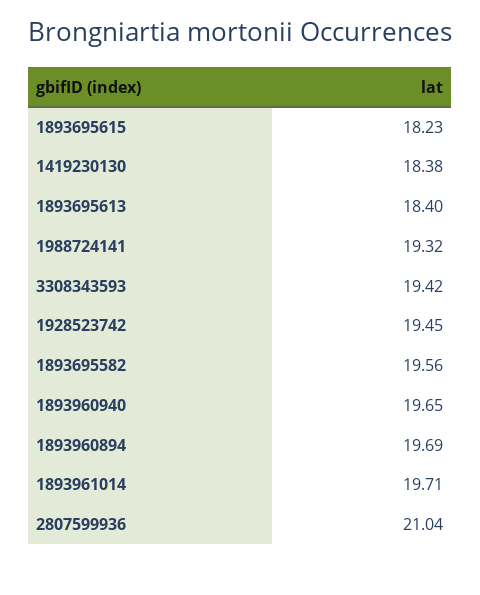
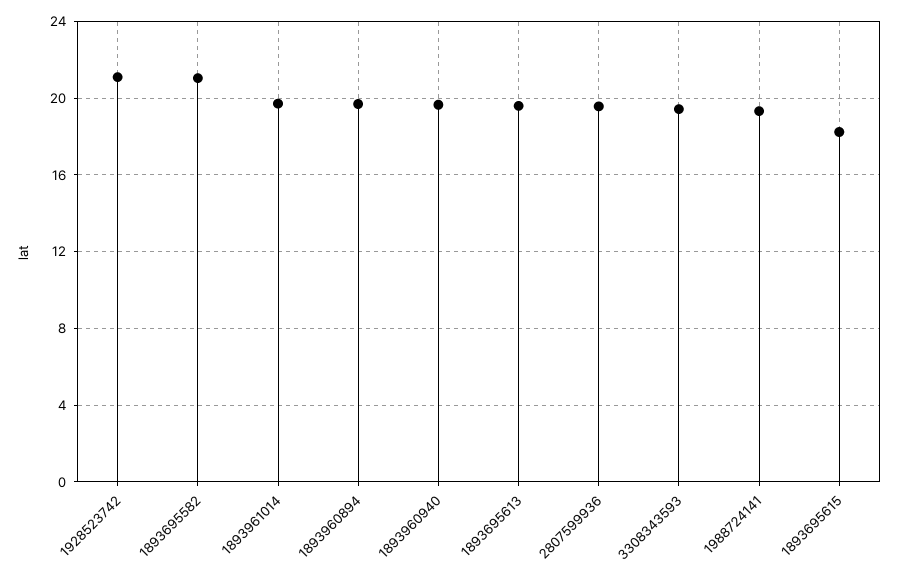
1419230130: 18.38 -> none
1893695613: 18.4 -> 19.5
1928523742: 19.45 -> 21
1893695582: 19.56 -> 21
2807599936: 21.04 -> 19.5

